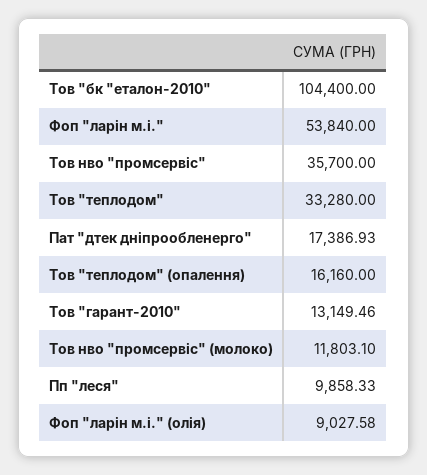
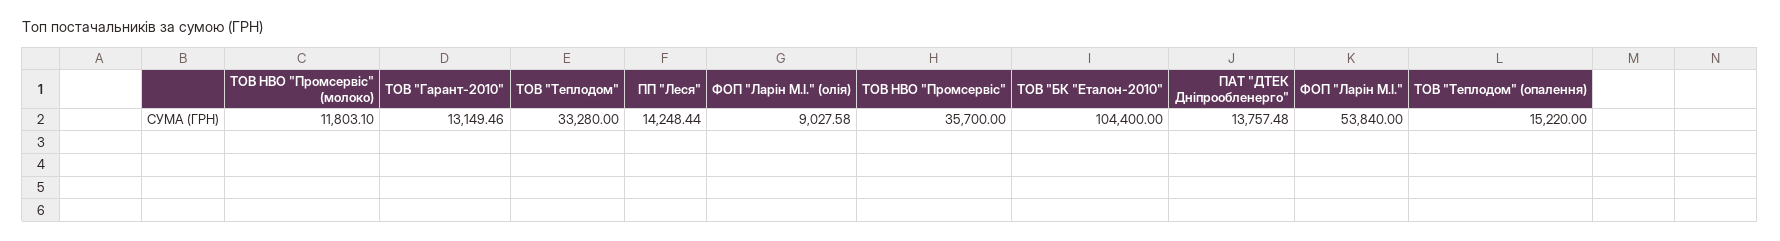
Пат "дтек дніпрообленерго": 17386.93 -> 13757.48
Тов "теплодом" (опалення): 16160 -> 15220
Пп "леся": 9858.33 -> 14248.44

